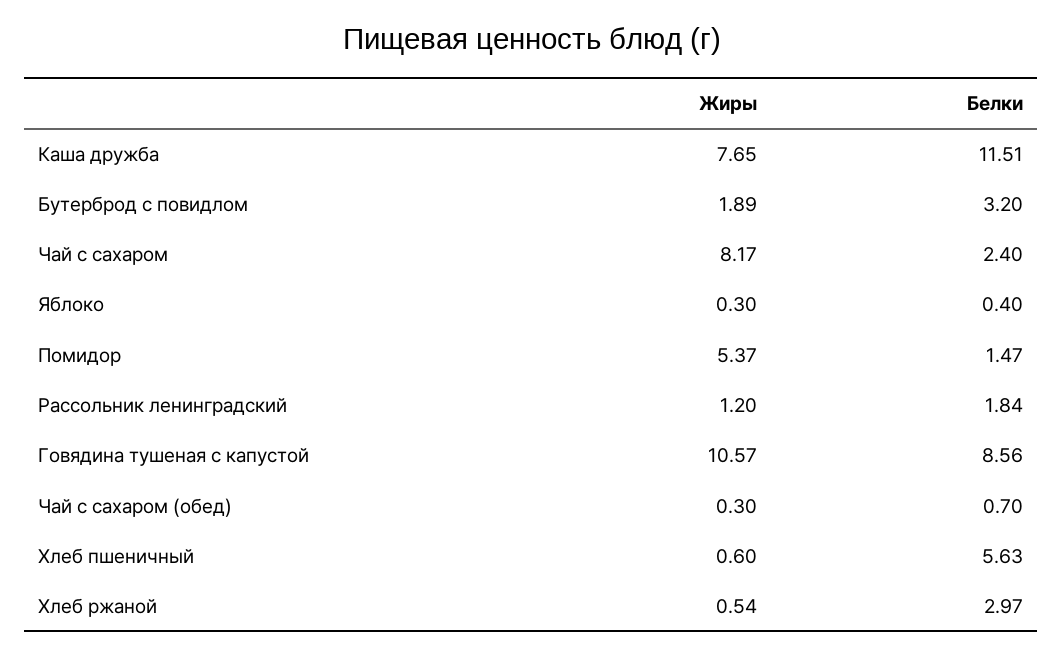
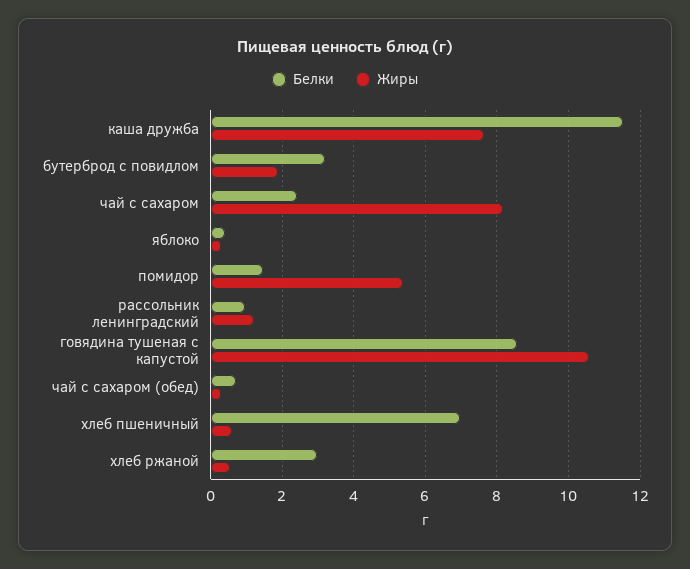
Белки, Рассольник ленинградский: 1.84 -> 1
Белки, Хлеб пшеничный: 5.63 -> 7

